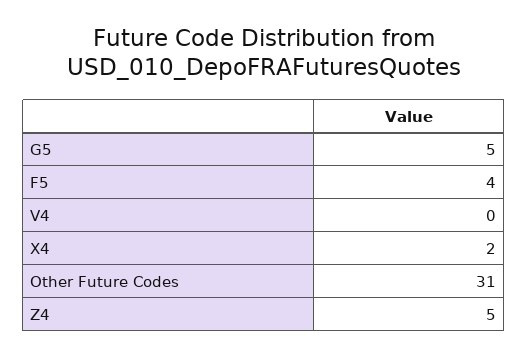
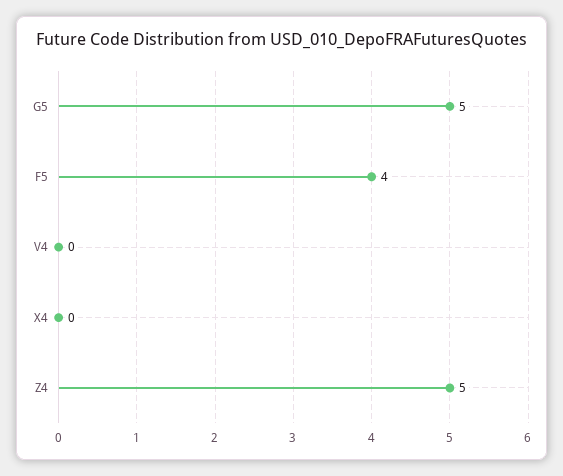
X4: 2 -> 0
Other Future Codes: 31 -> none

